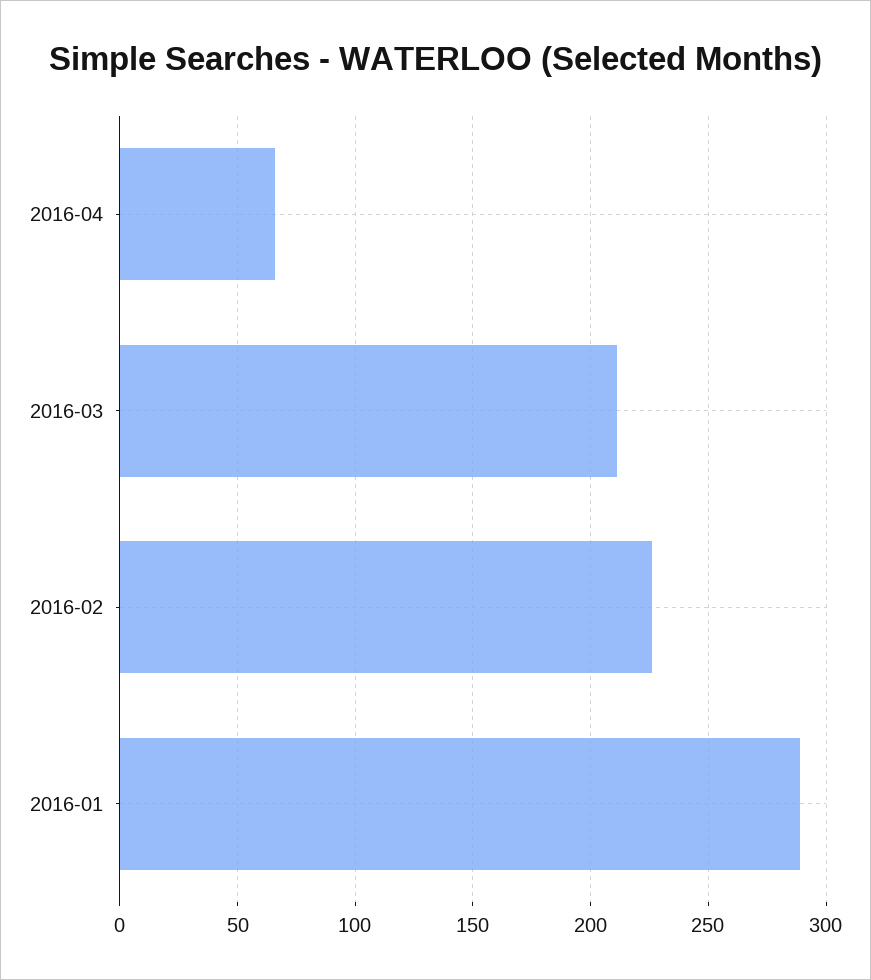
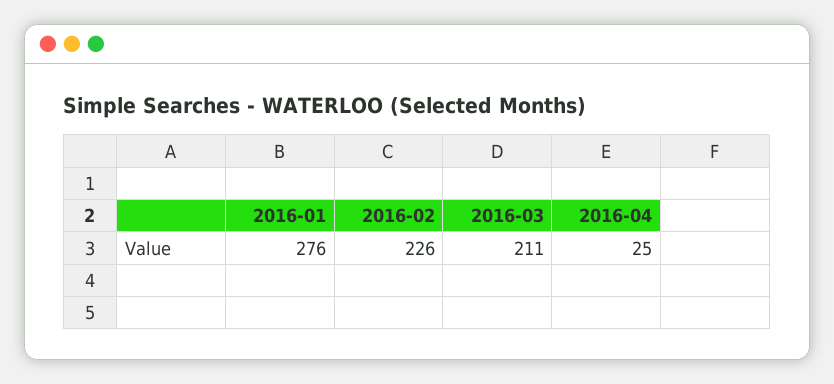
2016-04: 65 -> 25
2016-01: 290 -> 276

